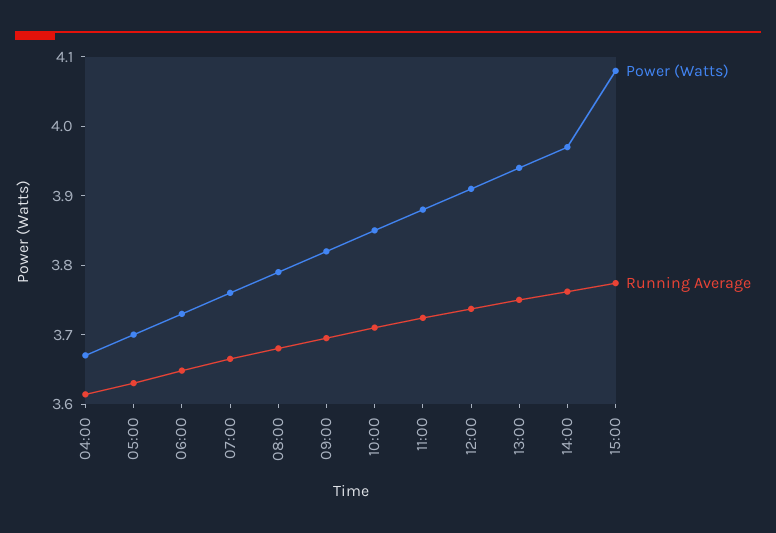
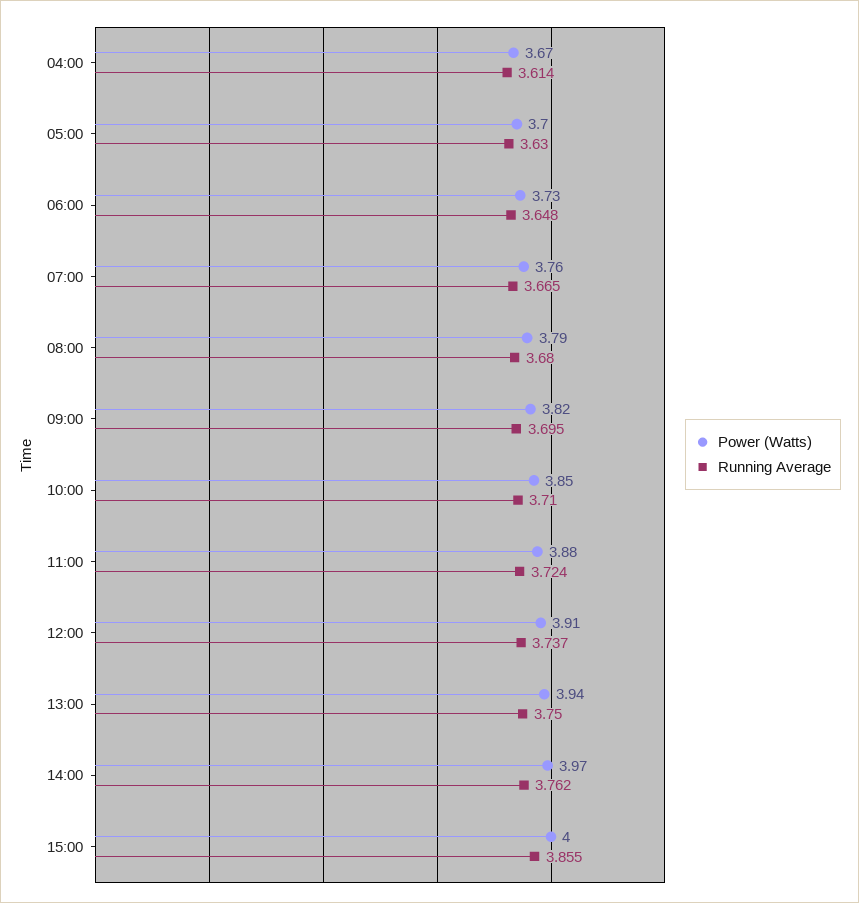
Power (Watts), 15:00: 4.08 -> 4
Running Average, 15:00: 3.78 -> 3.855

